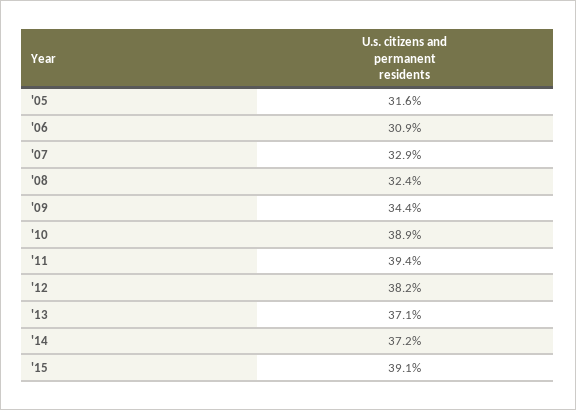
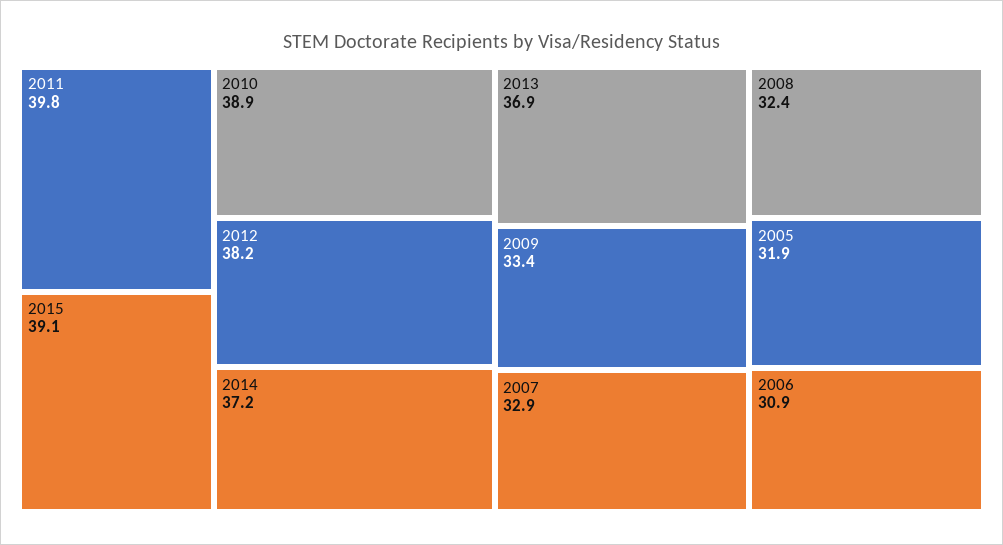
'05: 31.6 -> 31.9
'09: 34.4 -> 33.4
'11: 39.4 -> 39.8
'13: 37.1 -> 36.9

